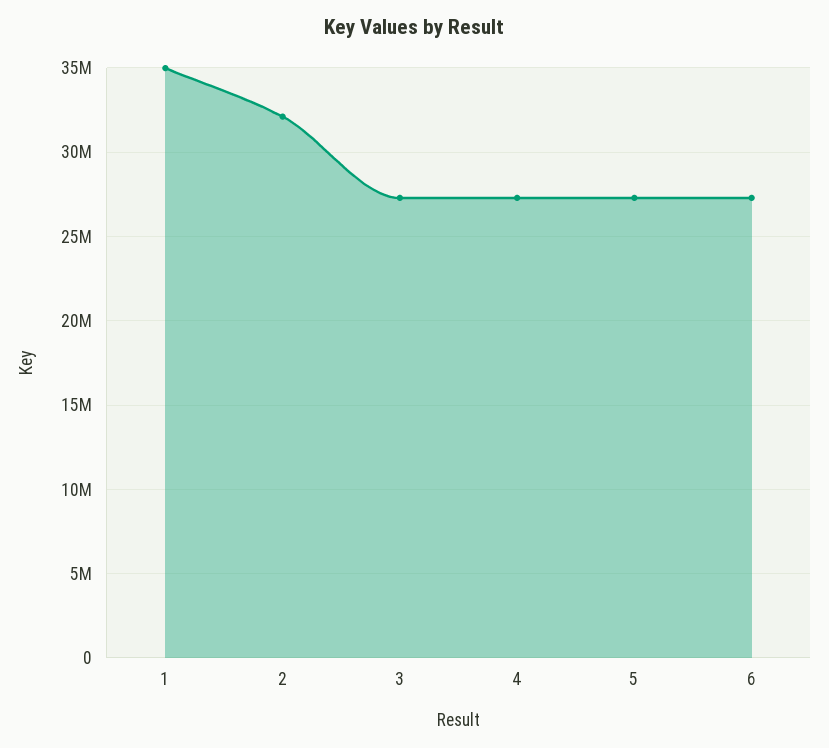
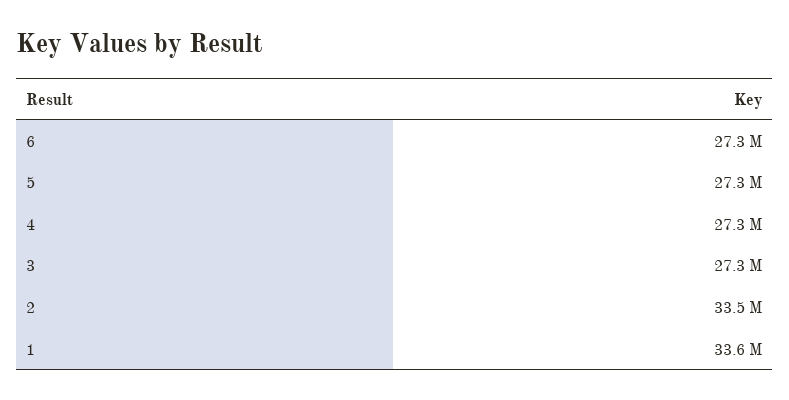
1: 35000000 -> 33600000
2: 32000000 -> 33500000

